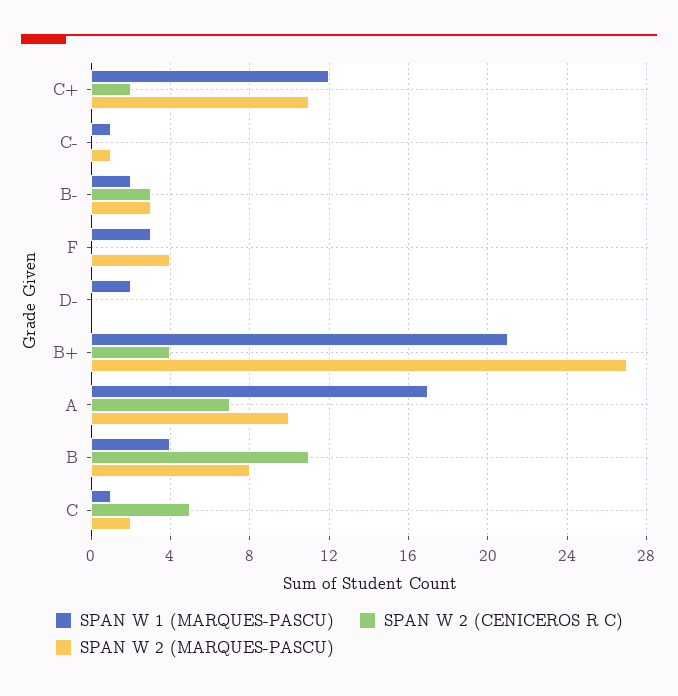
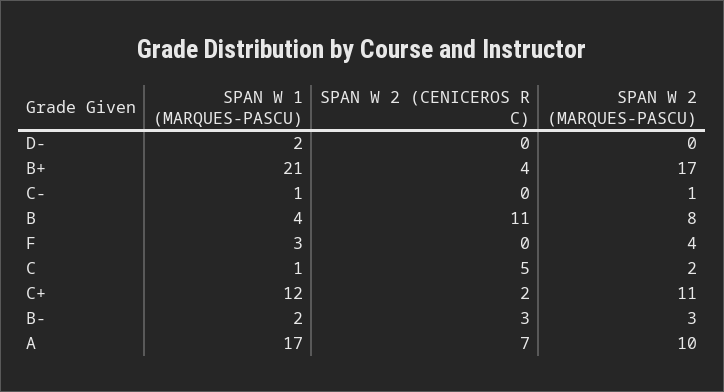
SPAN W 2 (MARQUES-PASCU), B+: 27 -> 17

